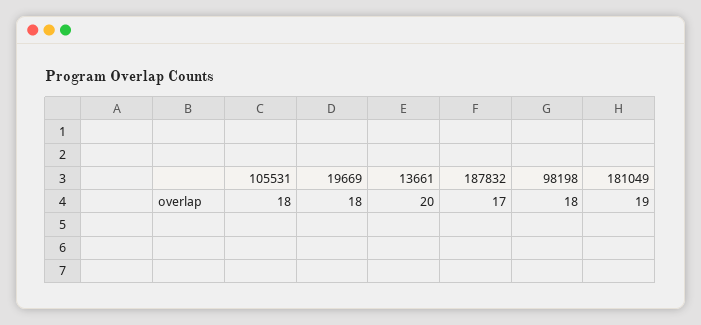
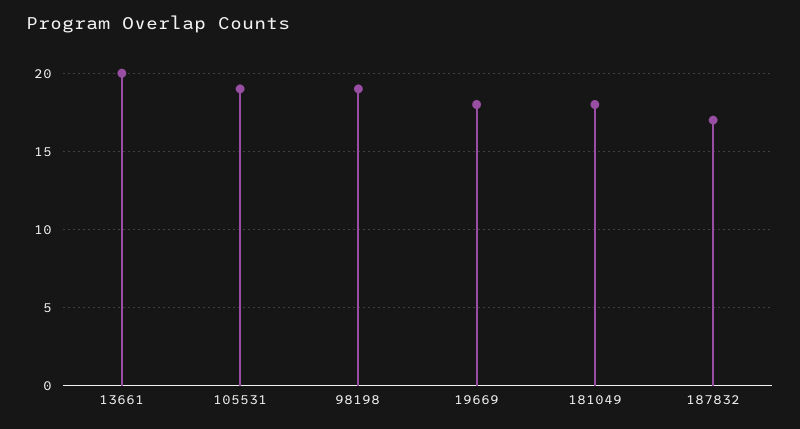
105531: 18 -> 19
98198: 18 -> 19
181049: 19 -> 18

